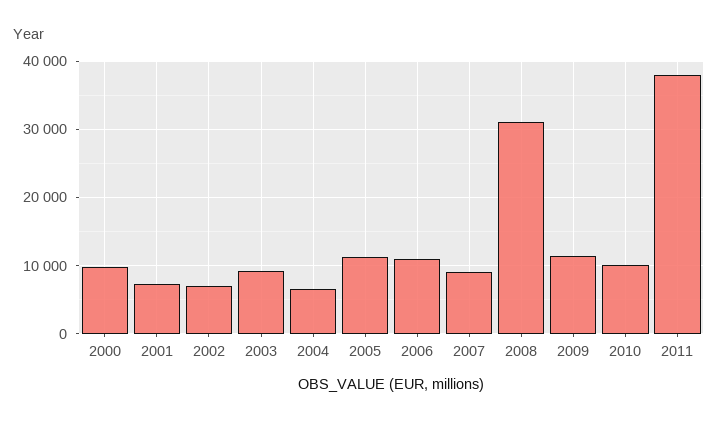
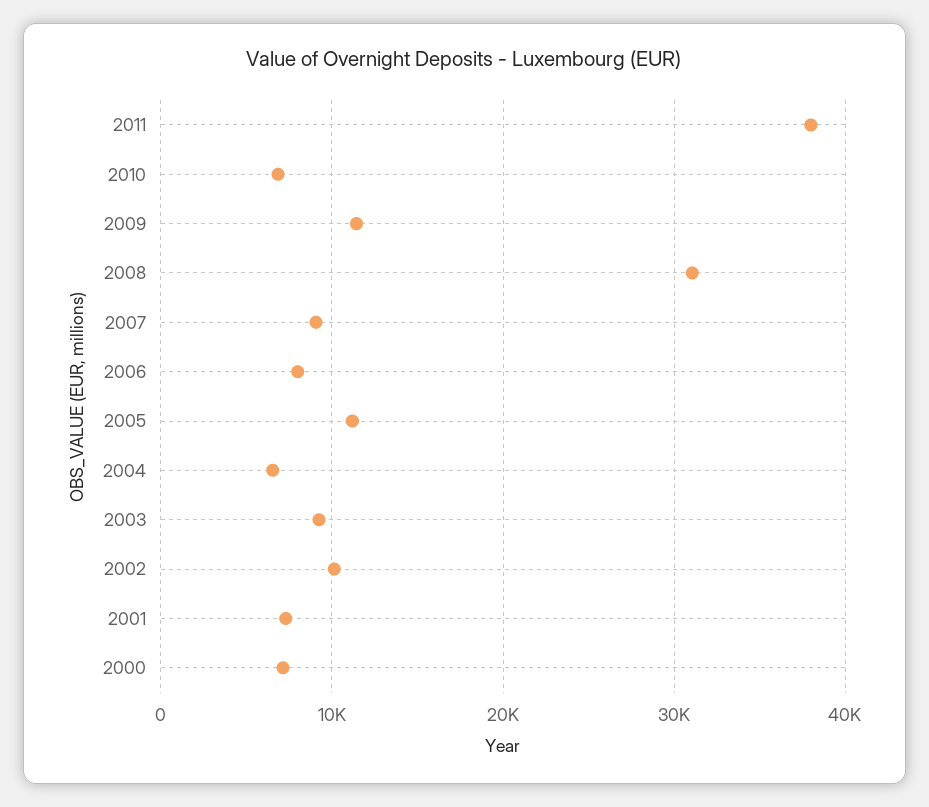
2000: 10000 -> 7000
2002: 7000 -> 10000
2006: 11000 -> 8000
2010: 10000 -> 7000

